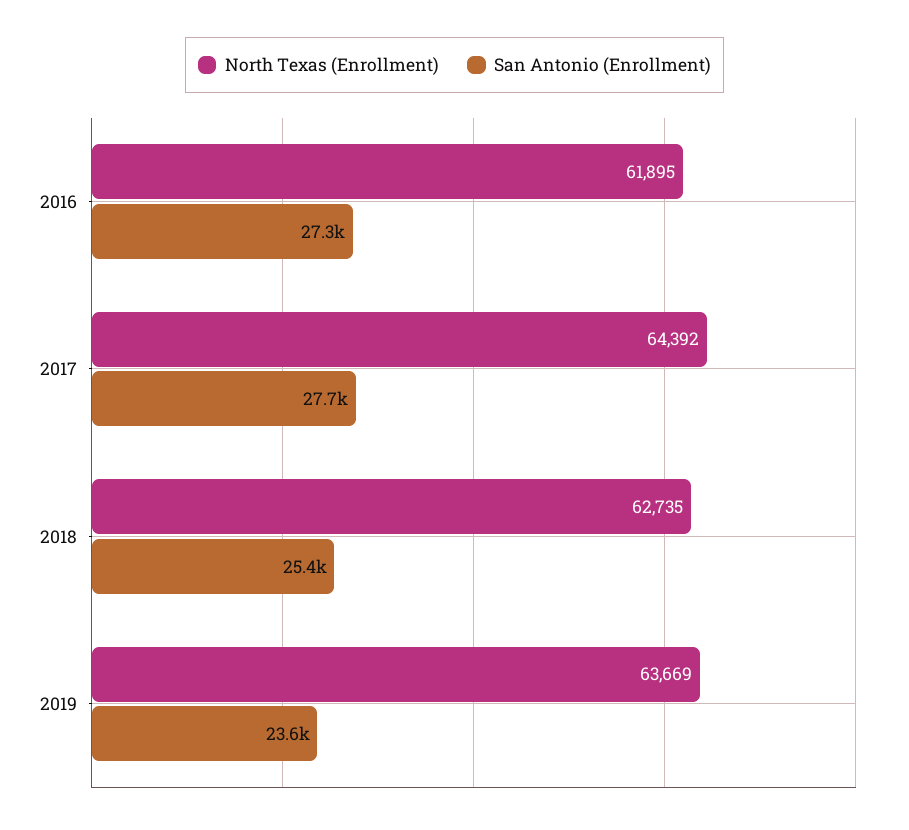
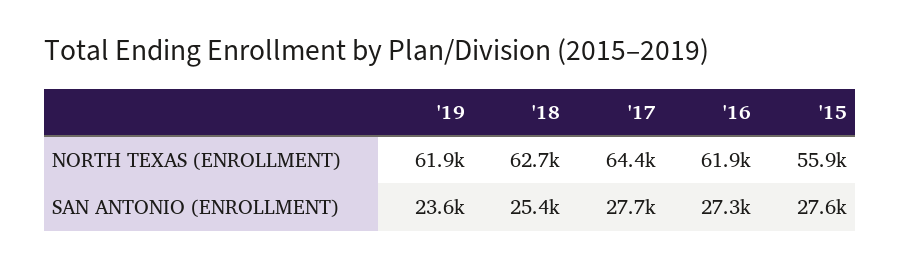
North Texas (Enrollment), 2019: 63669 -> 61900
North Texas (Enrollment), '15: none -> 55900
San Antonio (Enrollment), '15: none -> 27600

